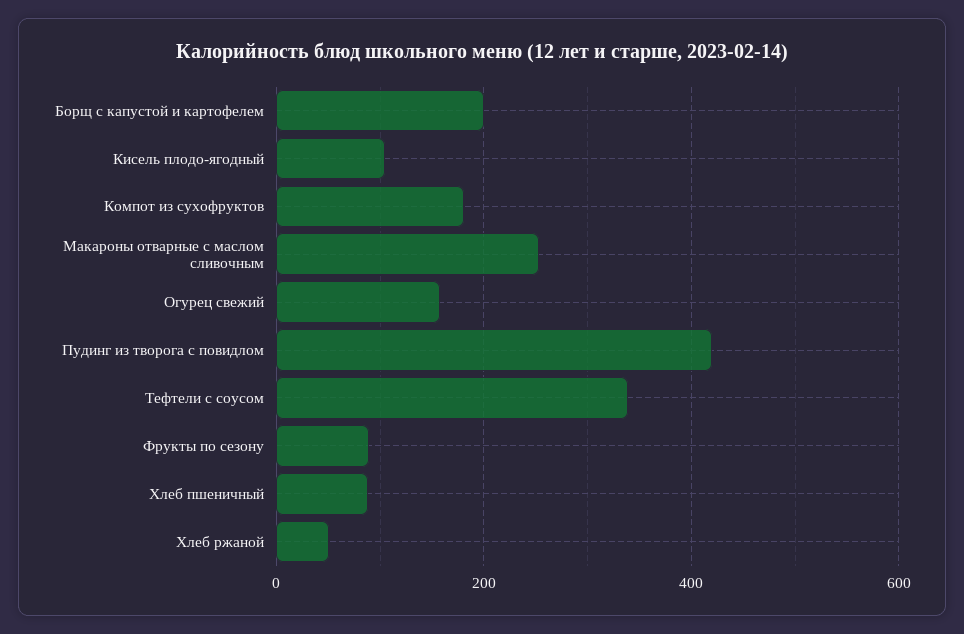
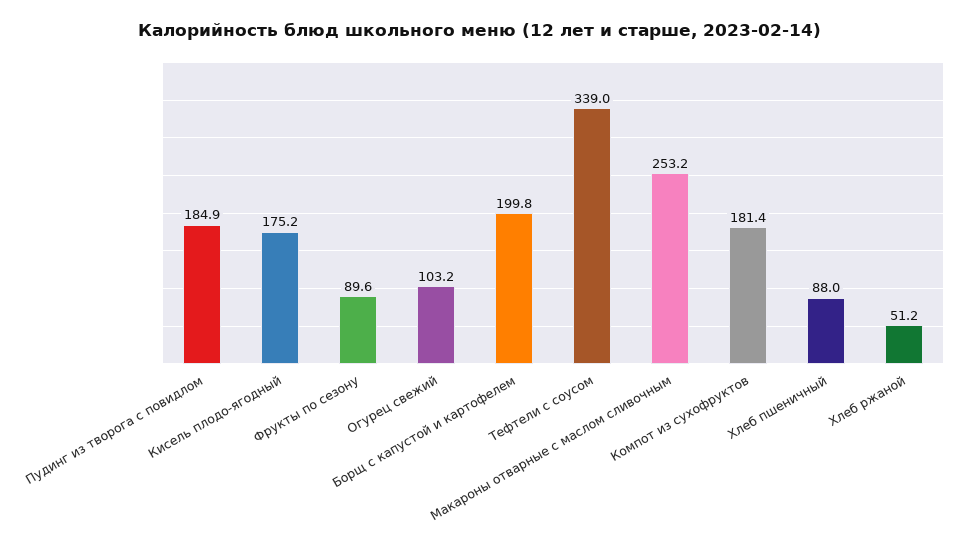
Кисель плодо-ягодный: 100 -> 175.2
Огурец свежий: 160 -> 103.2
Пудинг из творога с повидлом: 420 -> 184.9

